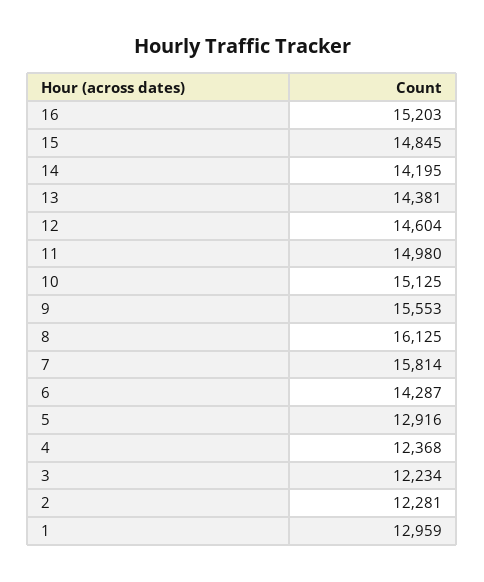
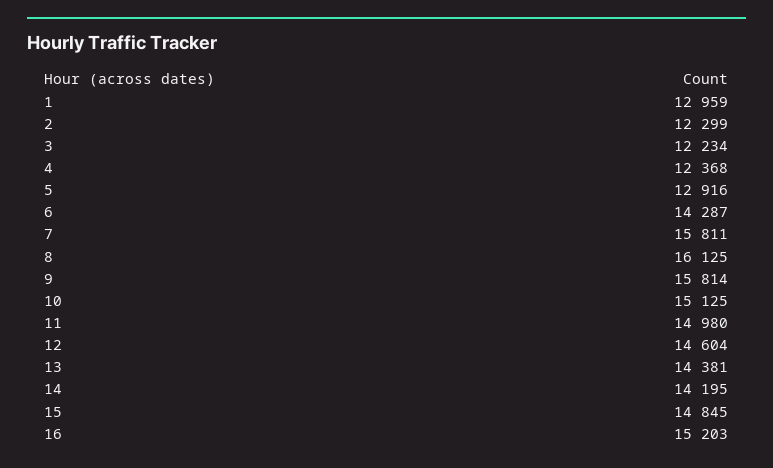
9: 15553 -> 15814
7: 15814 -> 15811
2: 12281 -> 12299

